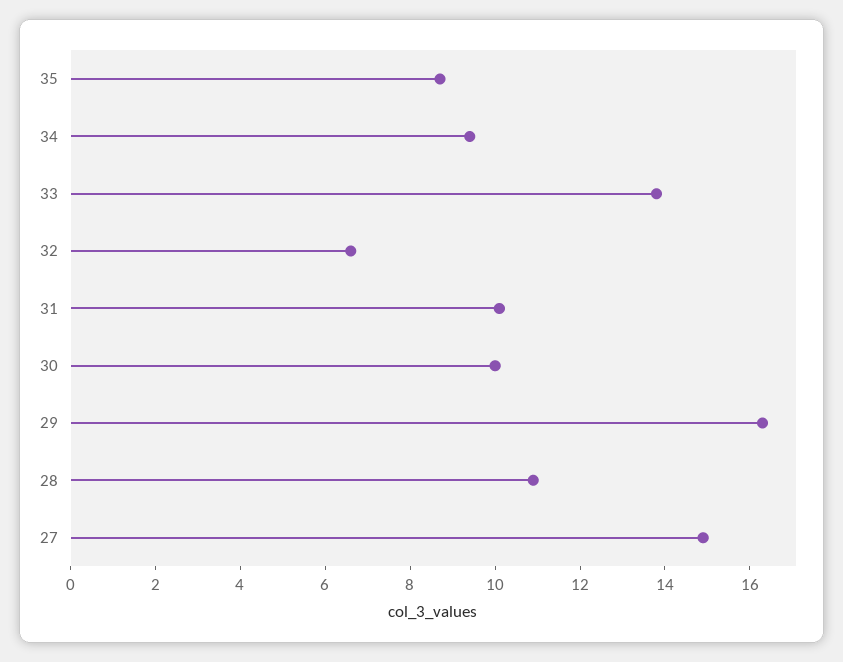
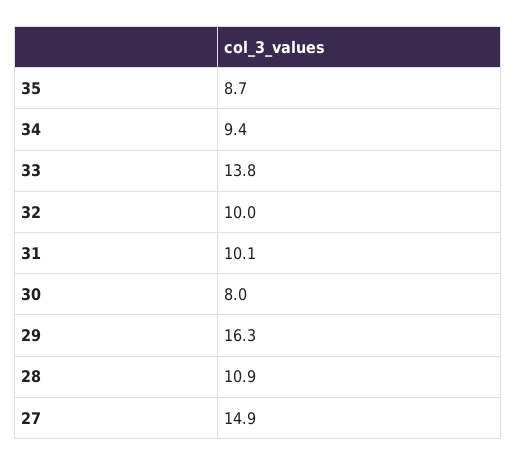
32: 6.5 -> 10
30: 10 -> 8

